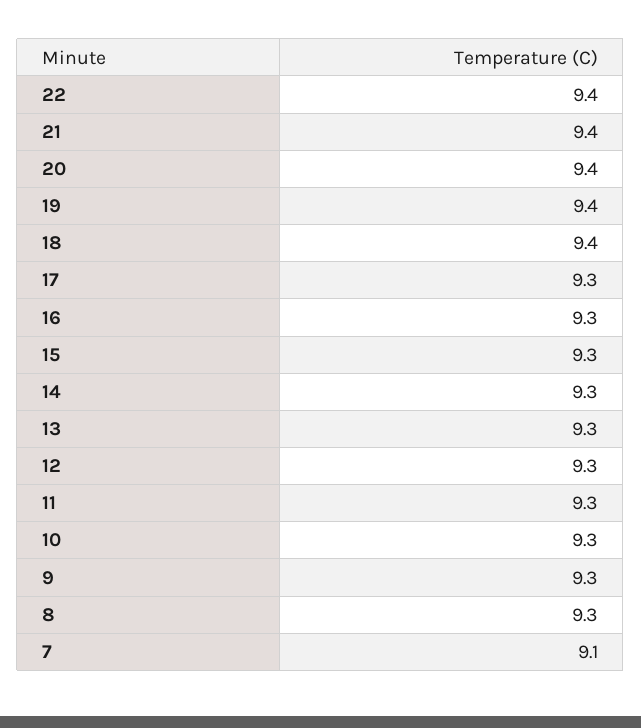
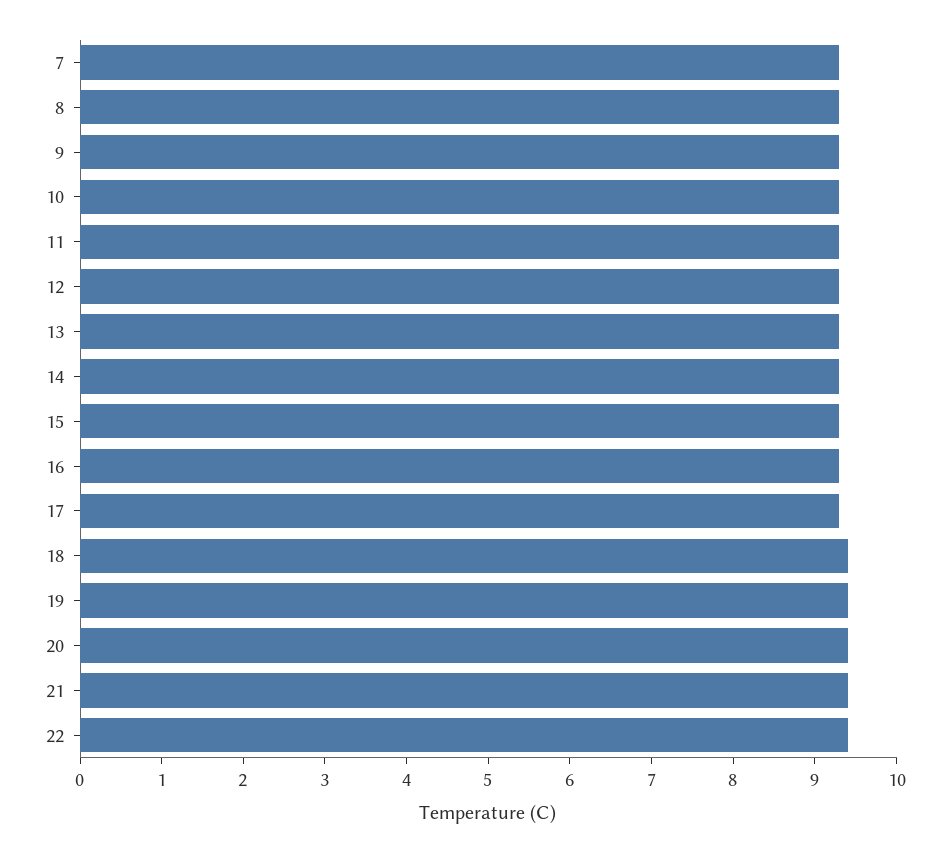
7: 9.1 -> 9.3

